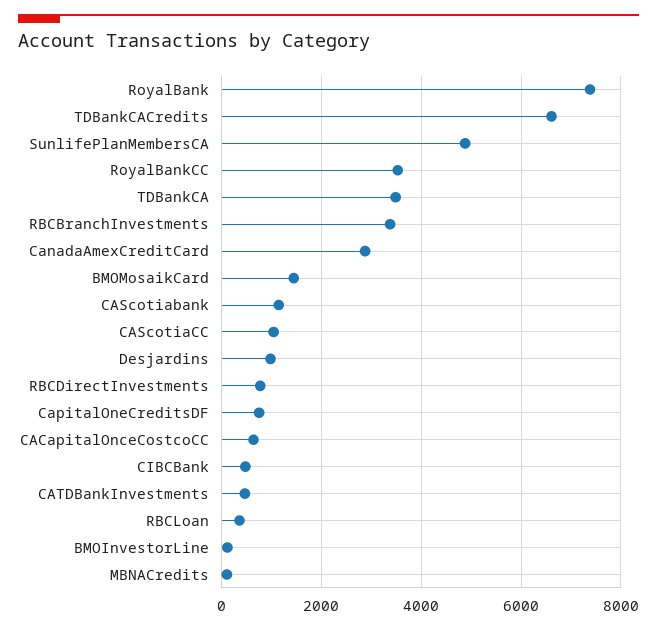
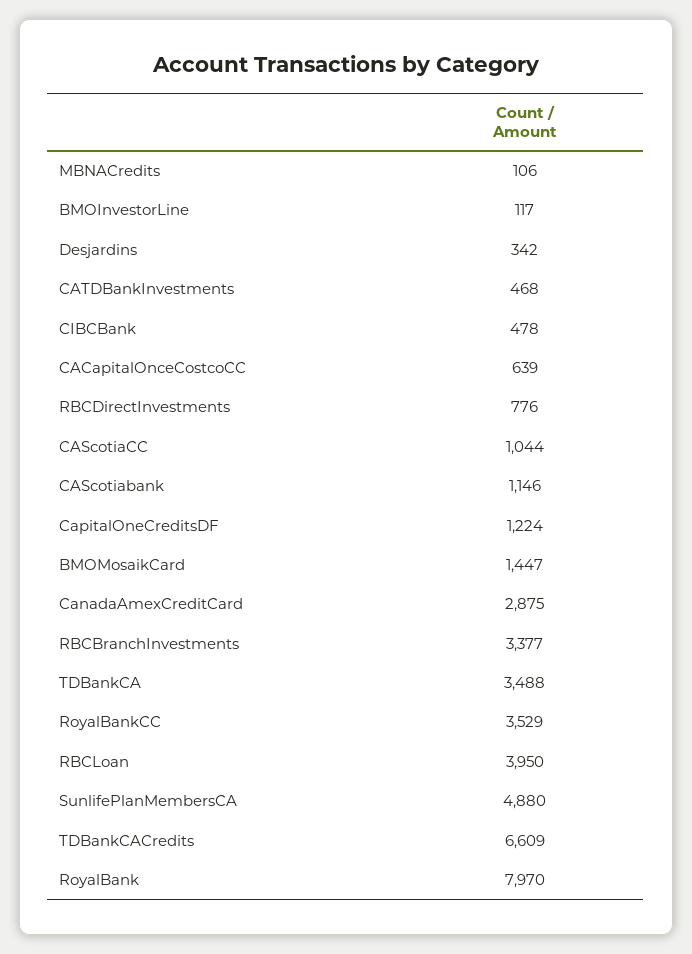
RoyalBank: 7400 -> 7970
Desjardins: 1000 -> 342
CapitalOneCreditsDF: 800 -> 1224
RBCLoan: 400 -> 3950

